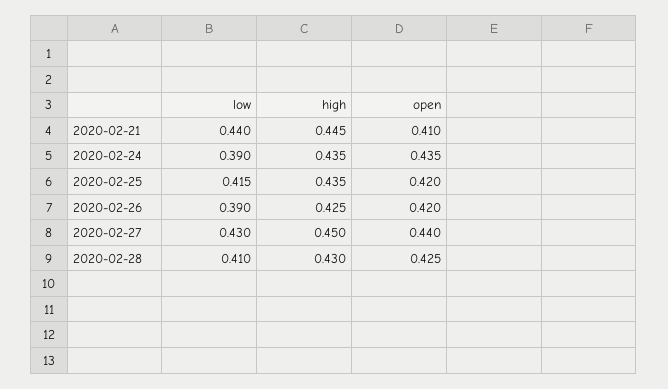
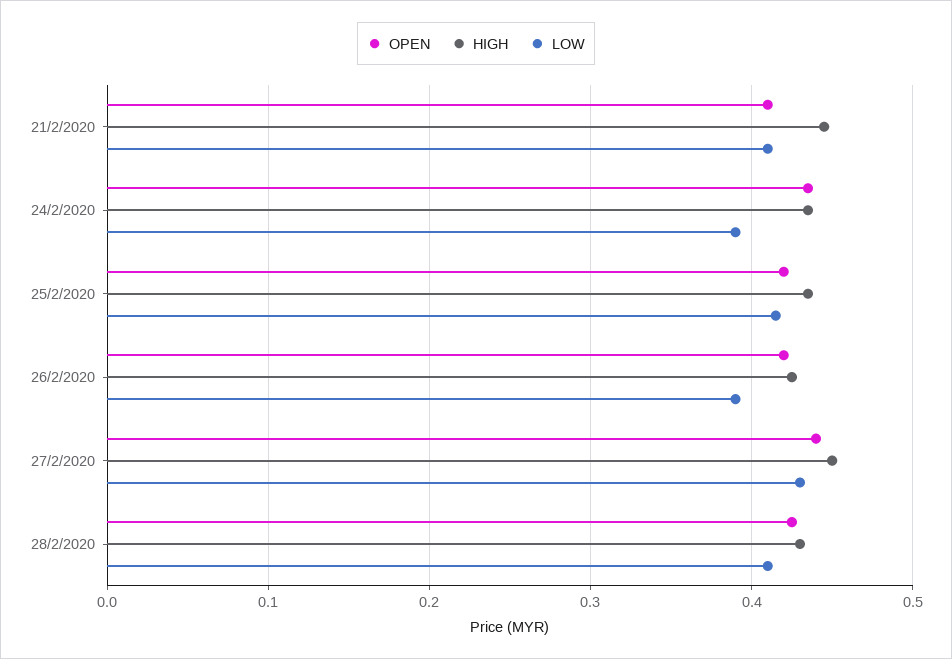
low, 2020-02-21: 0.44 -> 0.41

